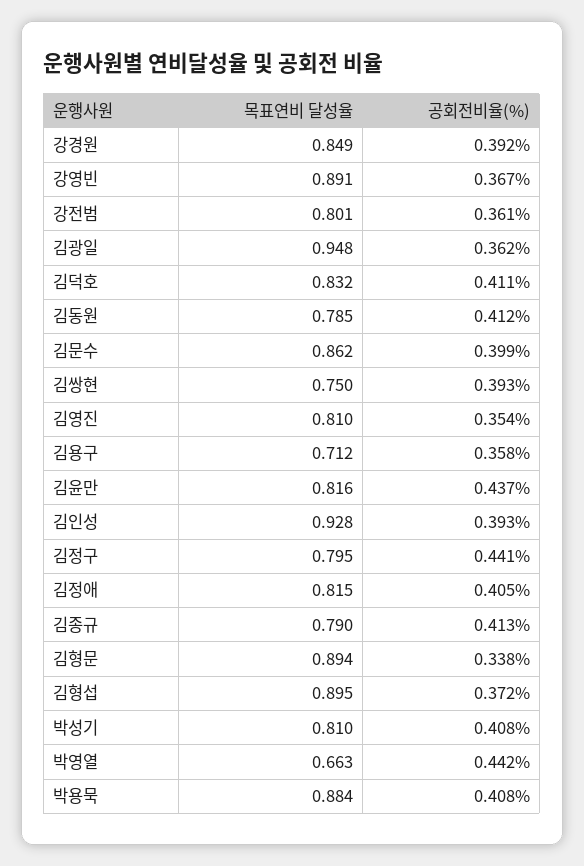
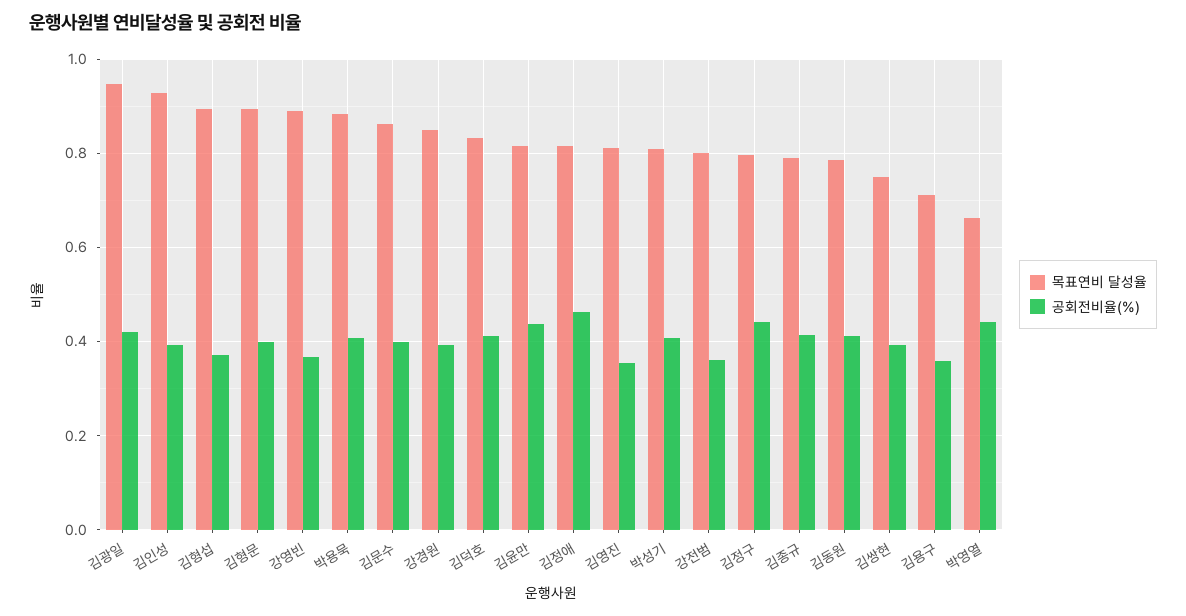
공회전비율(%), 김광일: 0.362 -> 0.42
공회전비율(%), 김정애: 0.405 -> 0.46
공회전비율(%), 김형문: 0.338 -> 0.4

